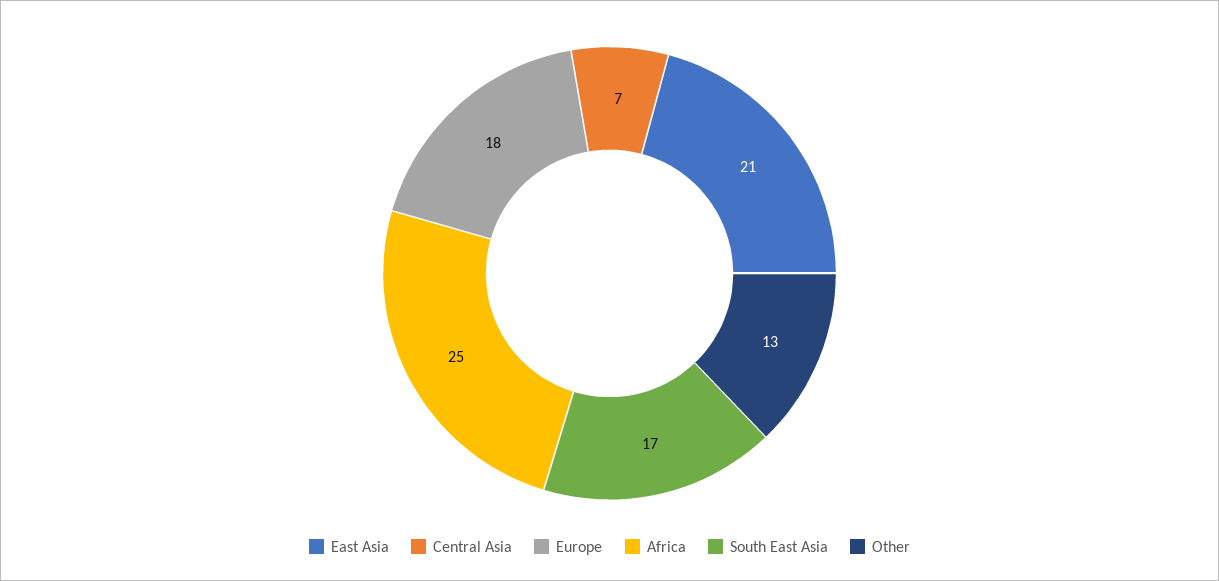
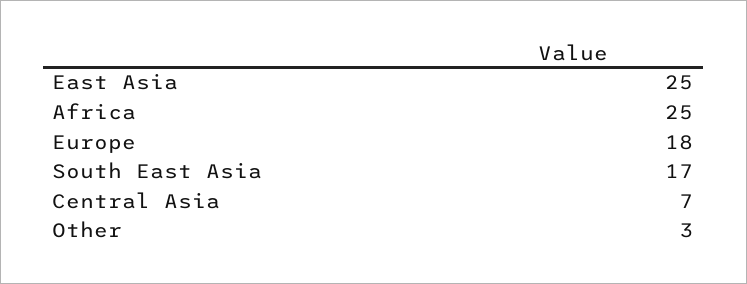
East Asia: 21 -> 25
Other: 13 -> 3

